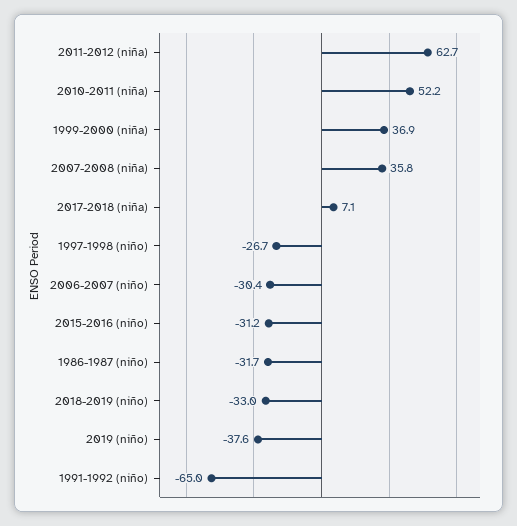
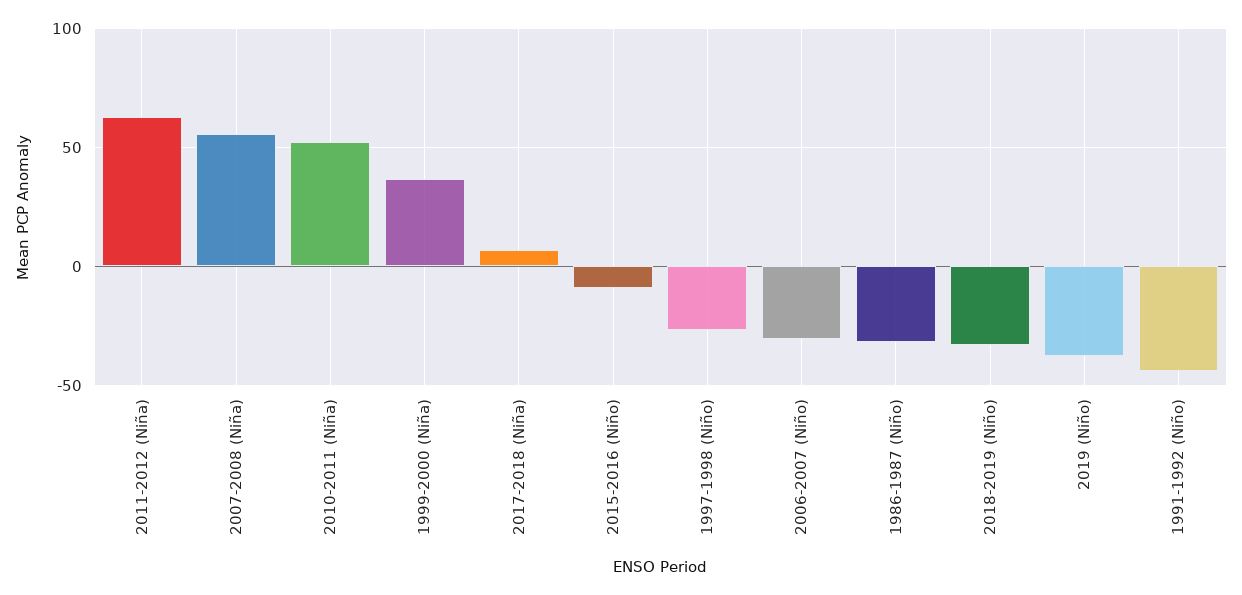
2007-2008 (niña): 35.8 -> 55
2015-2016 (niño): -31.2 -> -10
1991-1992 (niño): -65 -> -45

